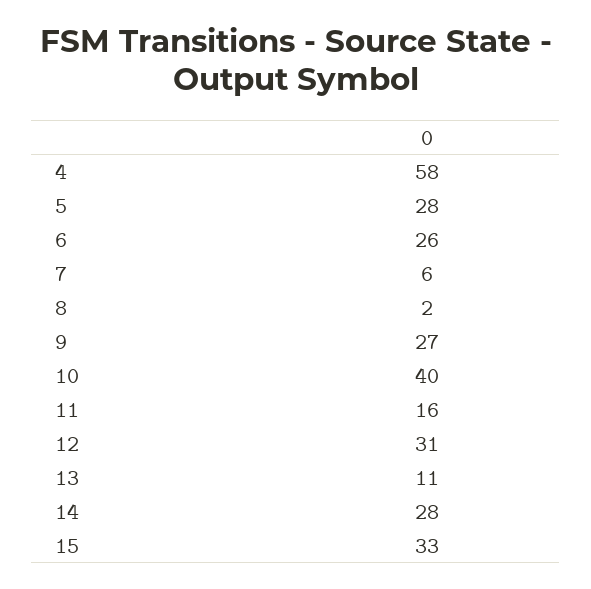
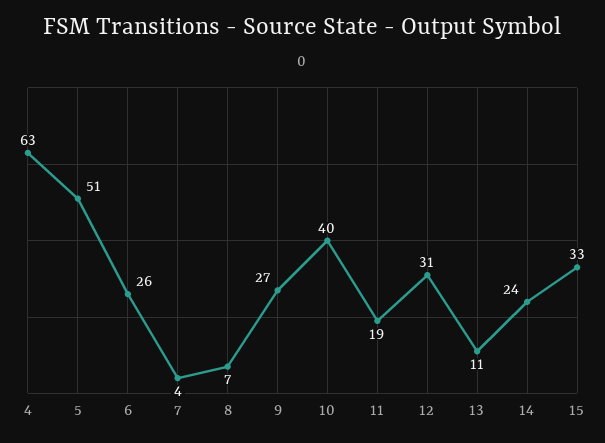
4: 58 -> 63
5: 28 -> 51
7: 6 -> 4
8: 2 -> 7
11: 16 -> 19
14: 28 -> 24

